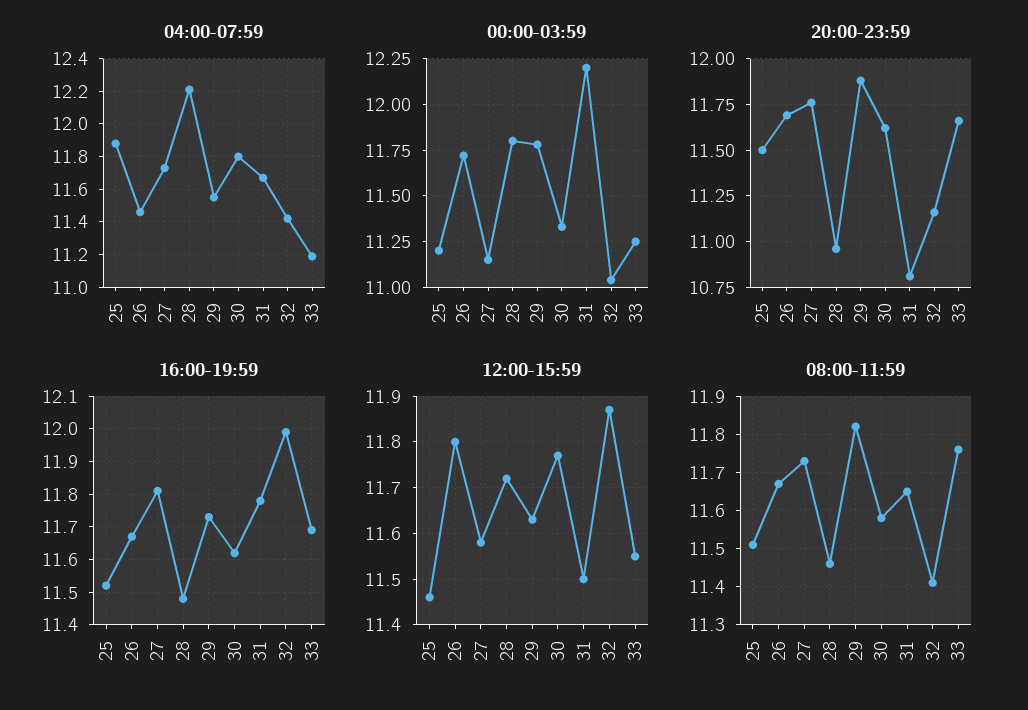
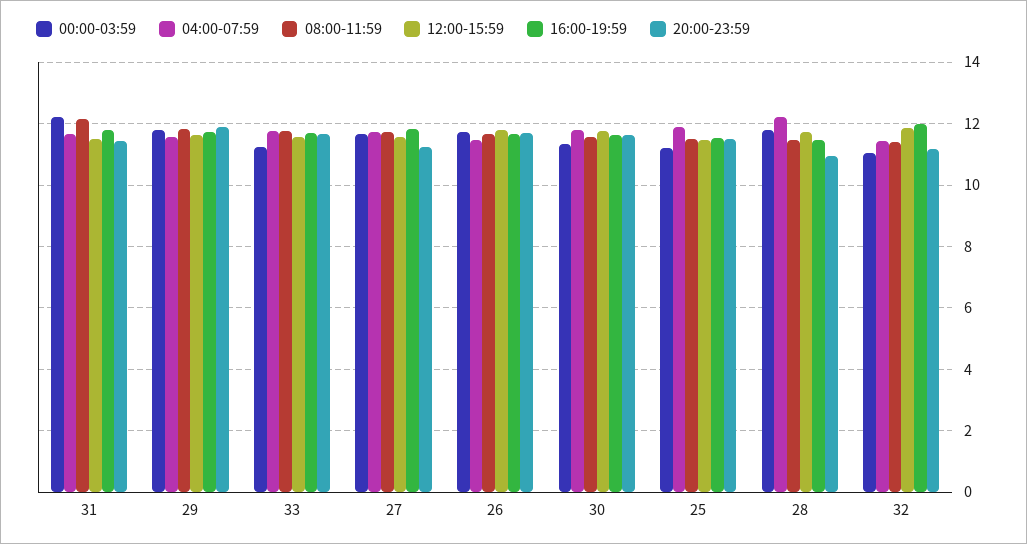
04:00-07:59, 33: 11.2 -> 11.8
00:00-03:59, 27: 11.15 -> 11.6
20:00-23:59, 27: 11.75 -> 11.2
20:00-23:59, 31: 10.8 -> 11.4
08:00-11:59, 31: 11.65 -> 12.2

